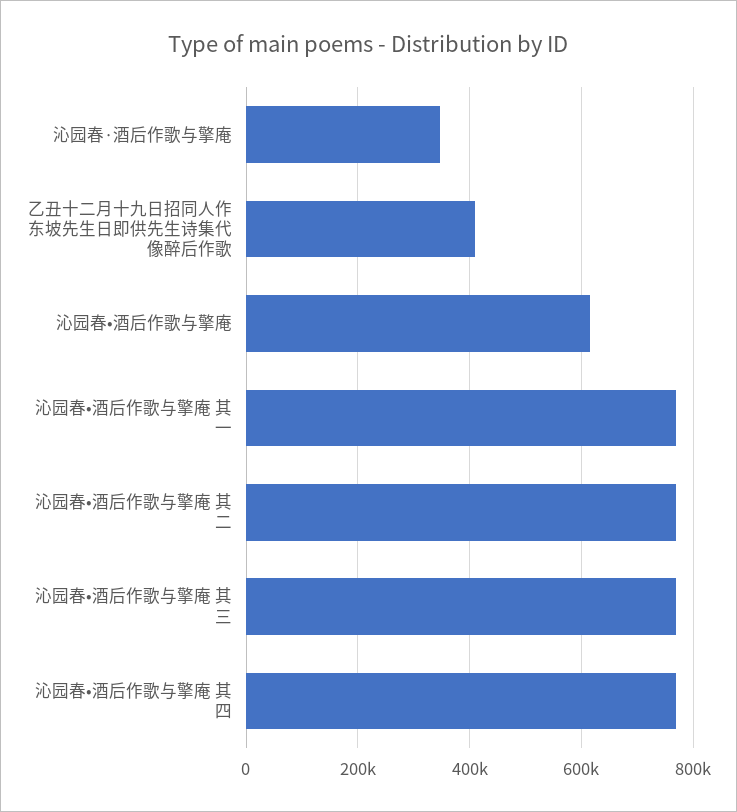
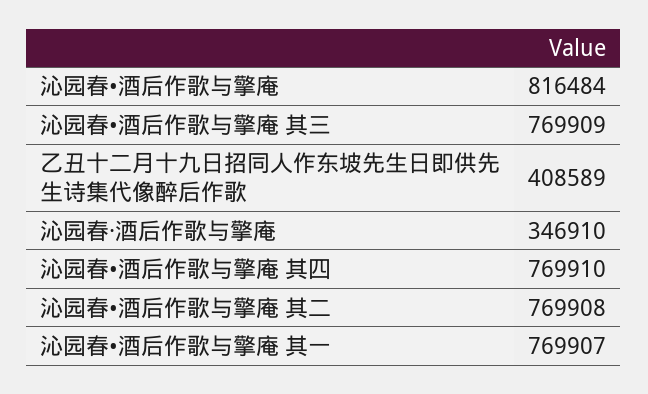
沁园春•酒后作歌与擎庵: 620000 -> 816484

